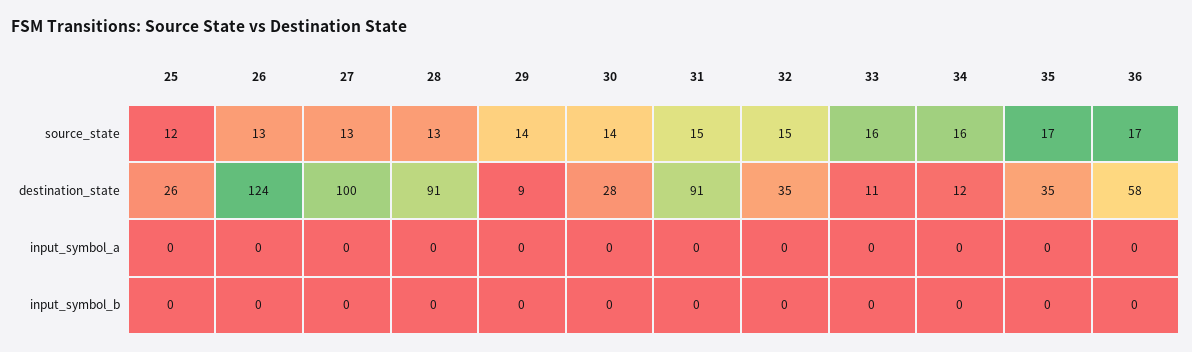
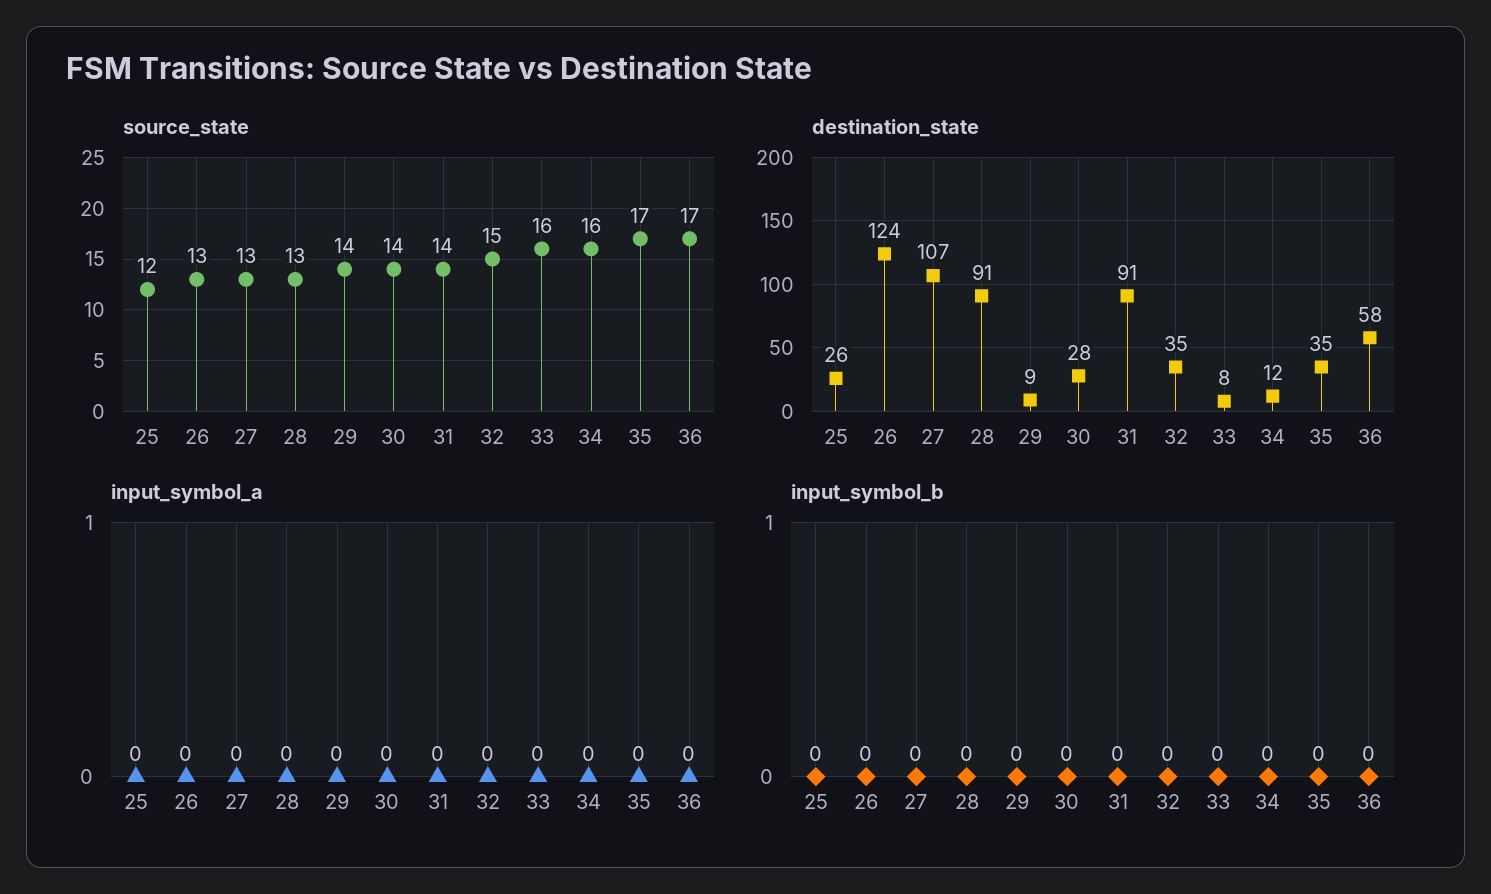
source_state, 31: 15 -> 14
destination_state, 27: 100 -> 107
destination_state, 33: 11 -> 8

